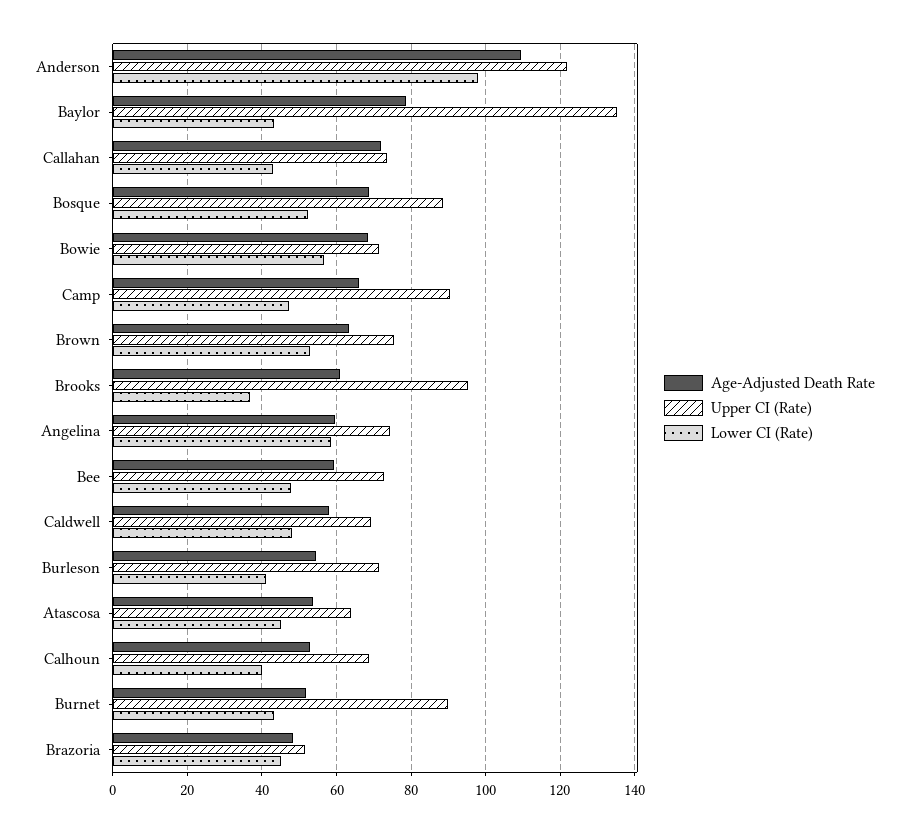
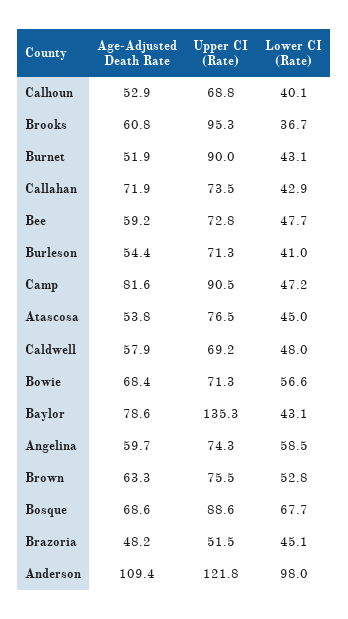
Lower CI (Rate), Bosque: 52 -> 67.7
Age-Adjusted Death Rate, Camp: 66 -> 81.6
Upper CI (Rate), Atascosa: 64 -> 76.5

